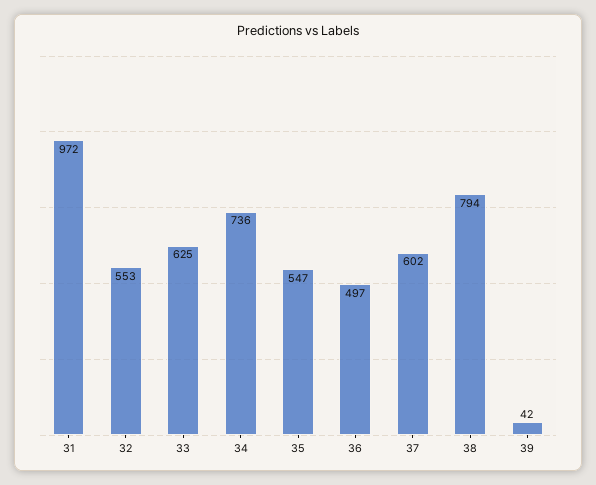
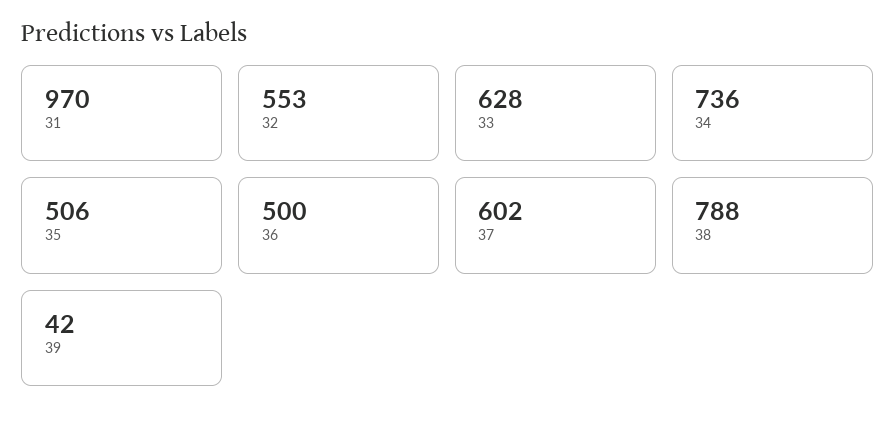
31: 972 -> 970
33: 625 -> 628
35: 547 -> 506
36: 497 -> 500
38: 794 -> 788

